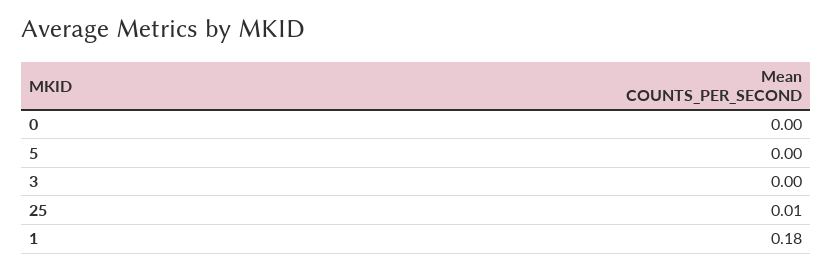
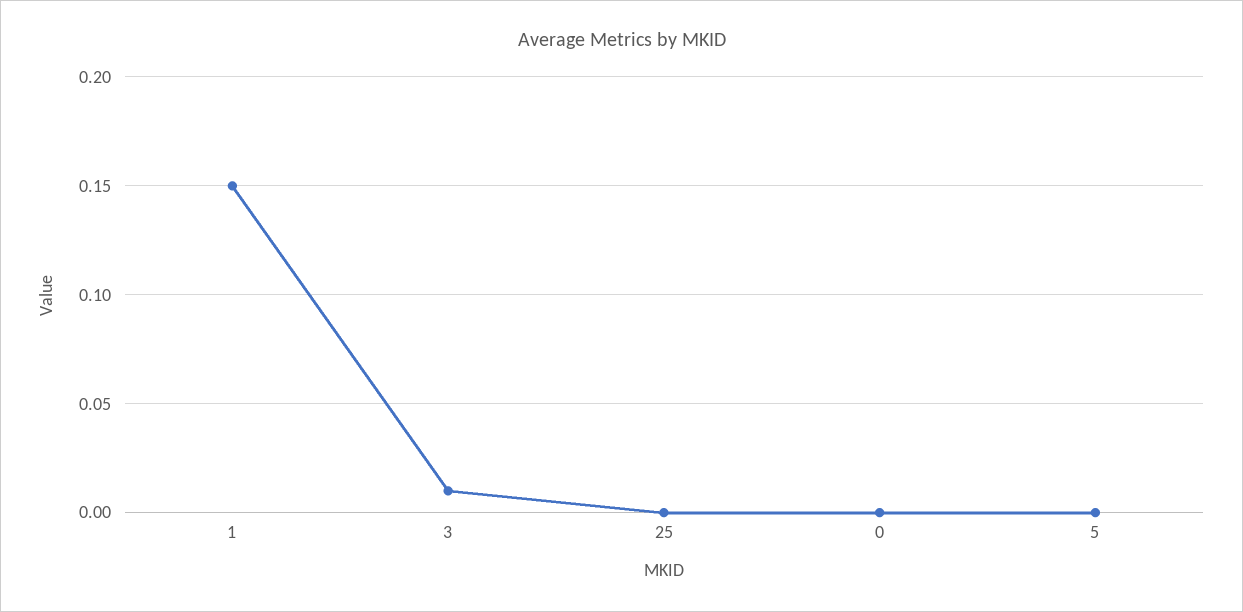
3: 0 -> 0.01
25: 0.01 -> 0
1: 0.18 -> 0.15

